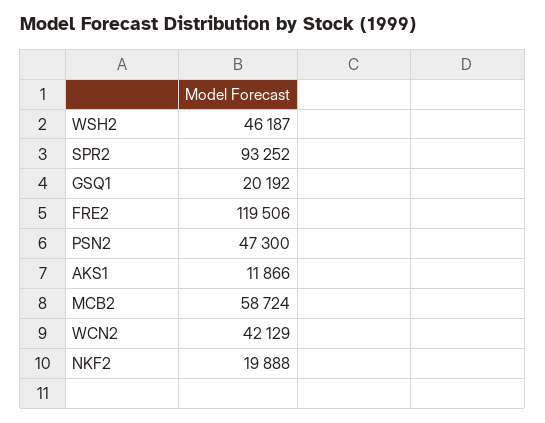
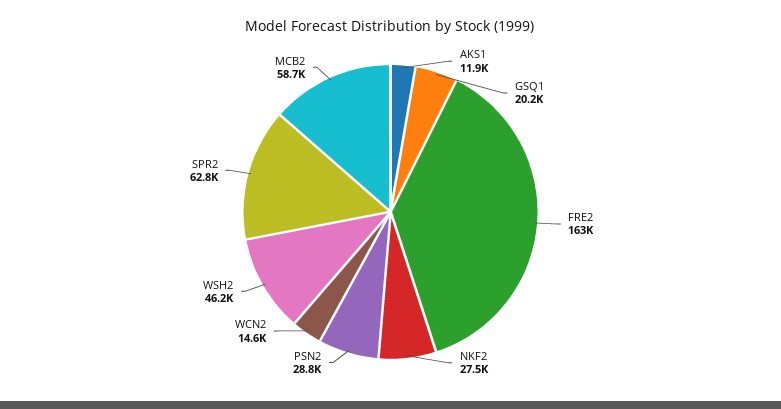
SPR2: 93252 -> 62800
FRE2: 119506 -> 163000
PSN2: 47300 -> 28800
WCN2: 42129 -> 14600
NKF2: 19888 -> 27500

